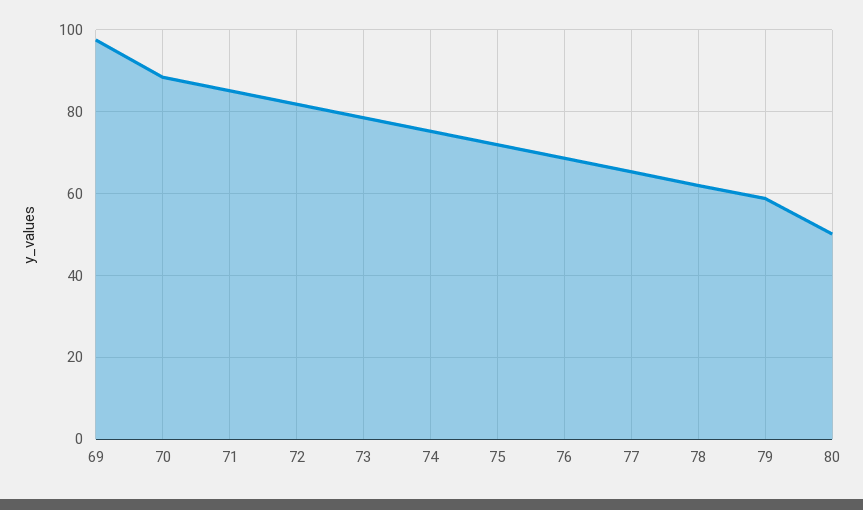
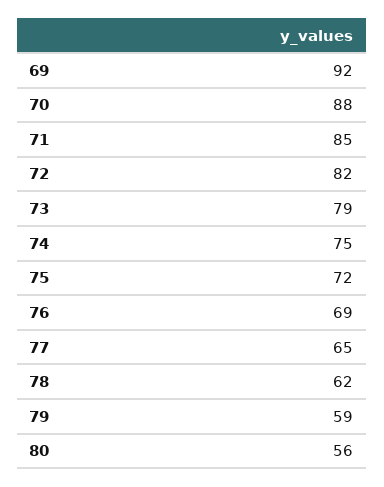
69: 98 -> 92
80: 50 -> 56

